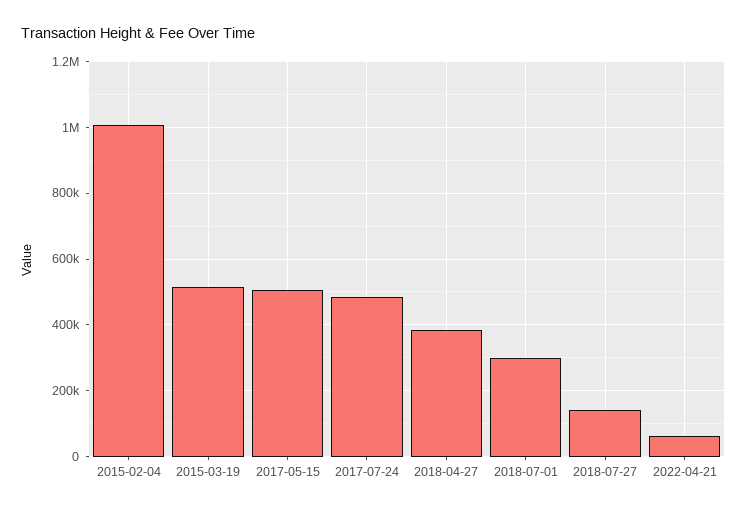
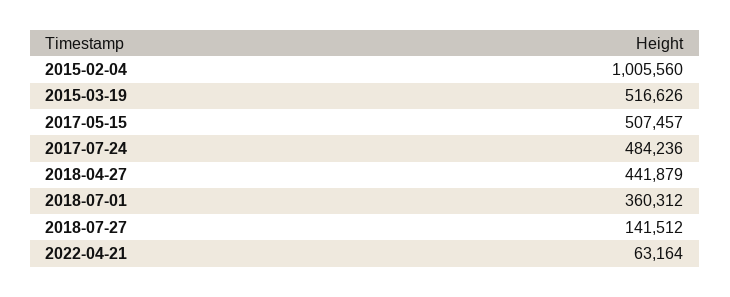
2018-04-27: 380000 -> 441879
2018-07-01: 300000 -> 360312

